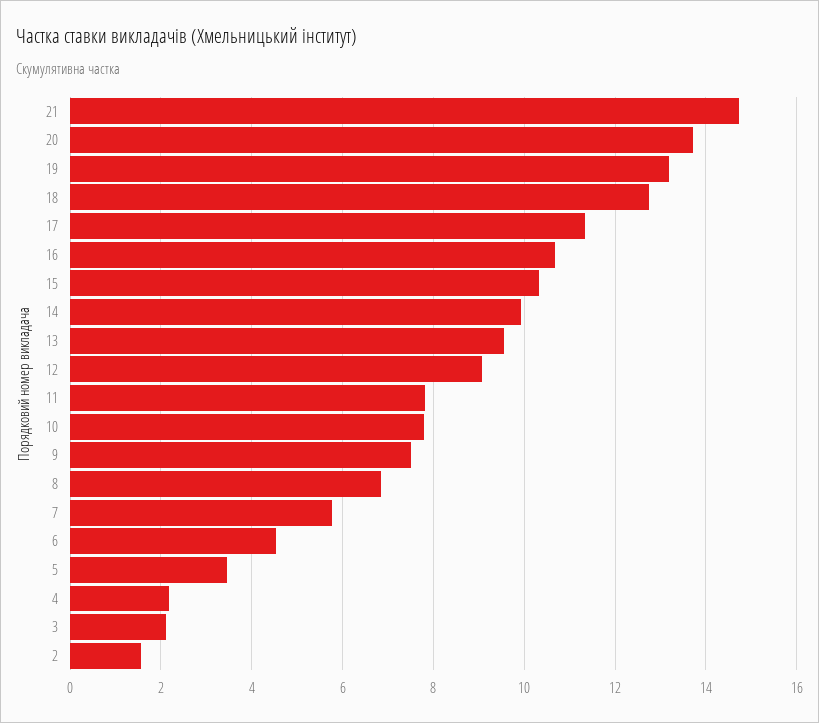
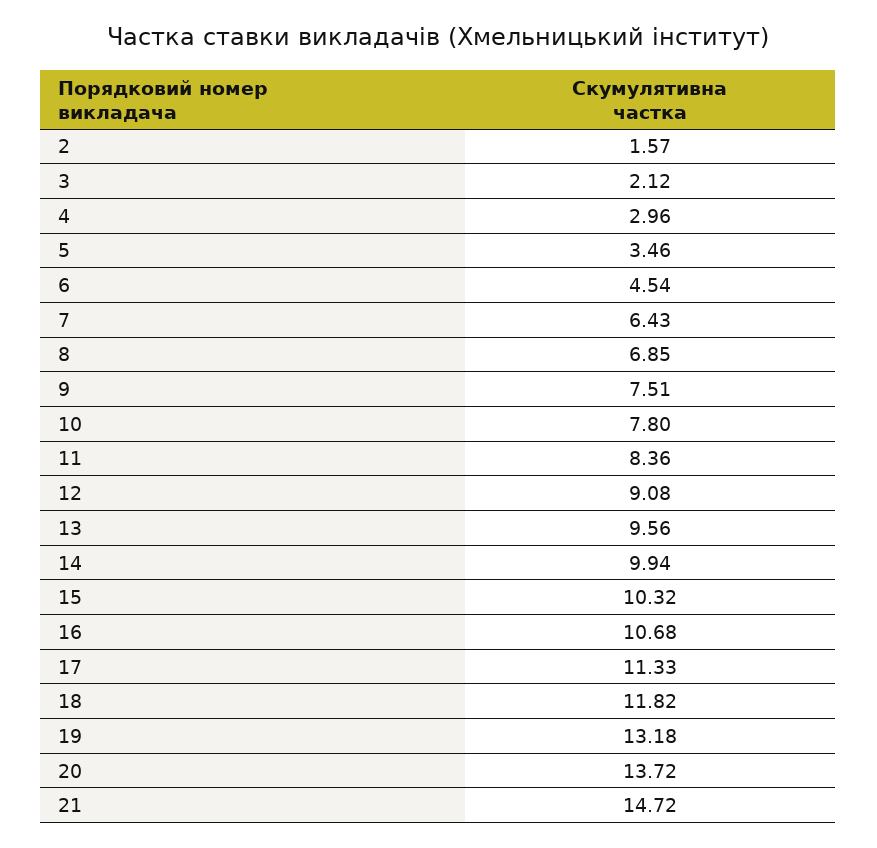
18: 12.8 -> 11.82
11: 7.8 -> 8.36
7: 5.8 -> 6.43
4: 2.2 -> 2.96

